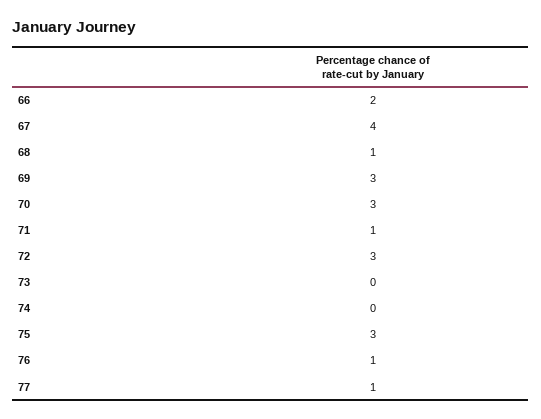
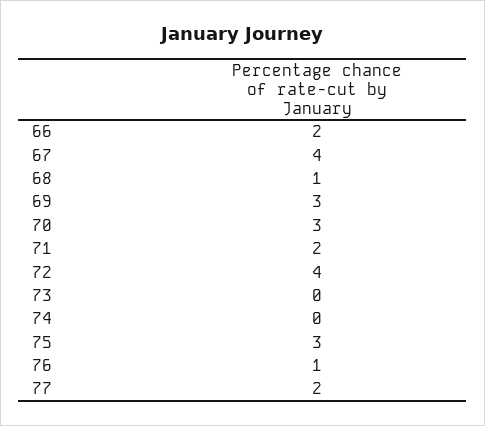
71: 1 -> 2
72: 3 -> 4
77: 1 -> 2

